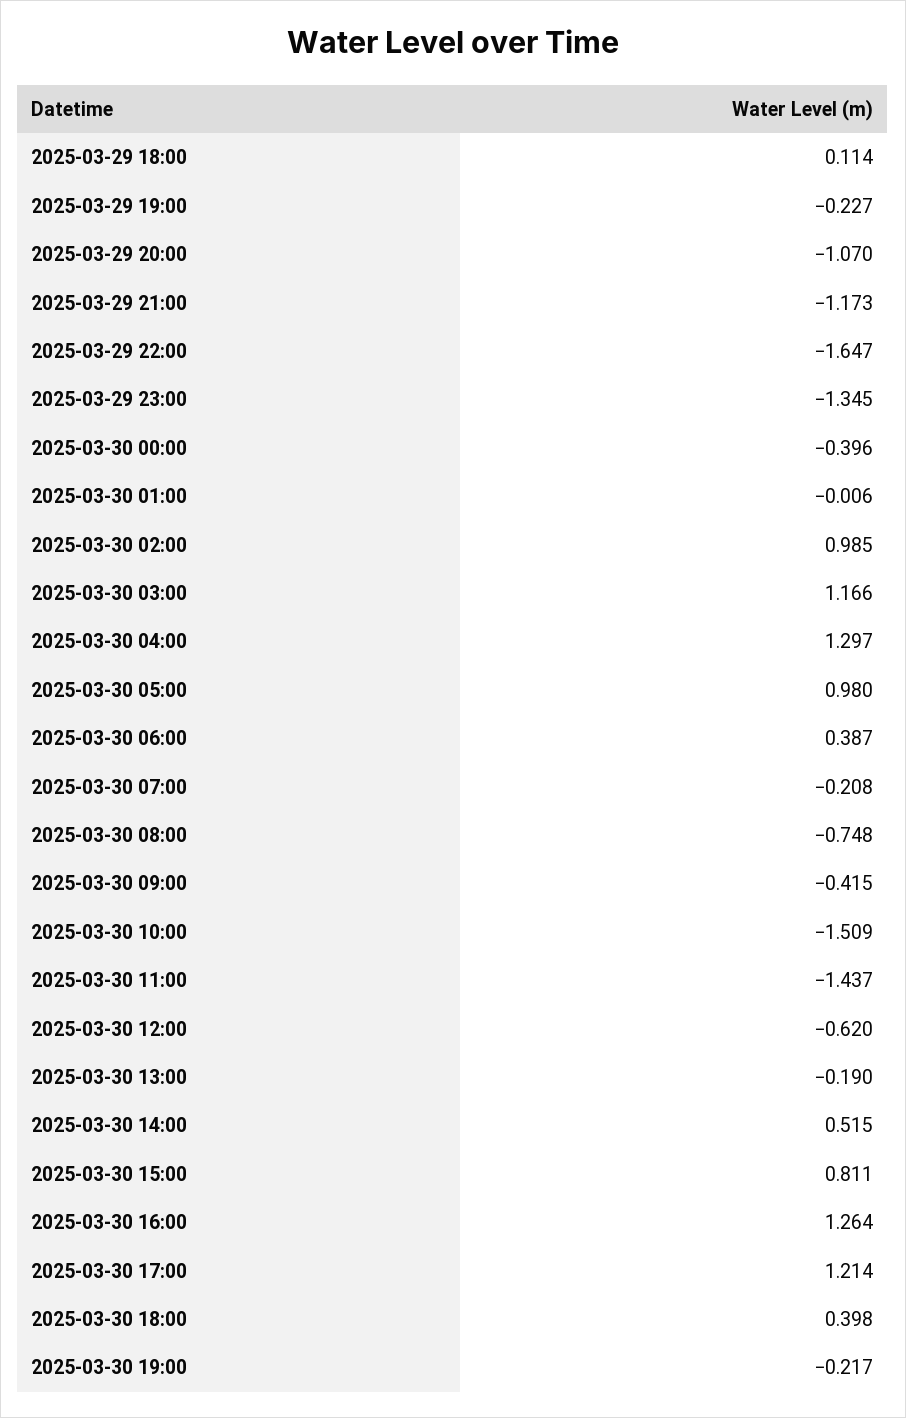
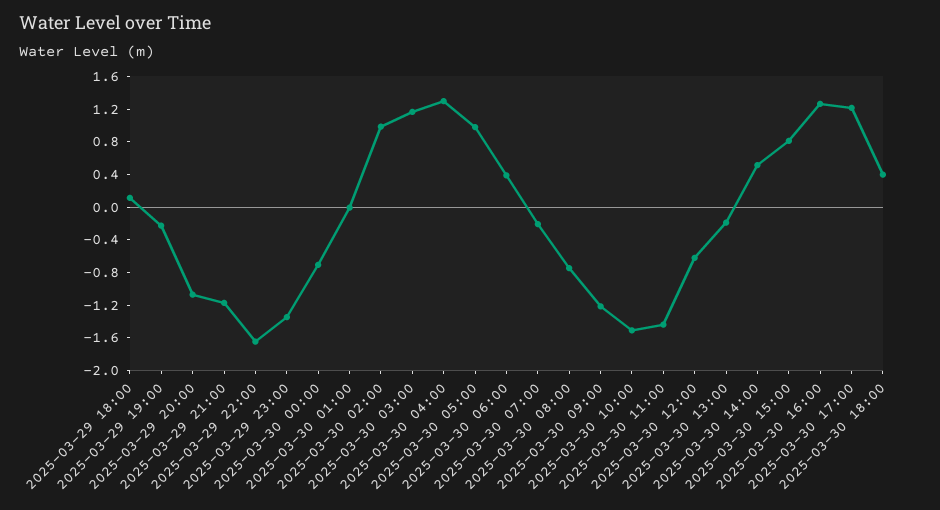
2025-03-30 00:00: -0.396 -> -0.7
2025-03-30 09:00: -0.415 -> -1.2
2025-03-30 19:00: -0.217 -> none

